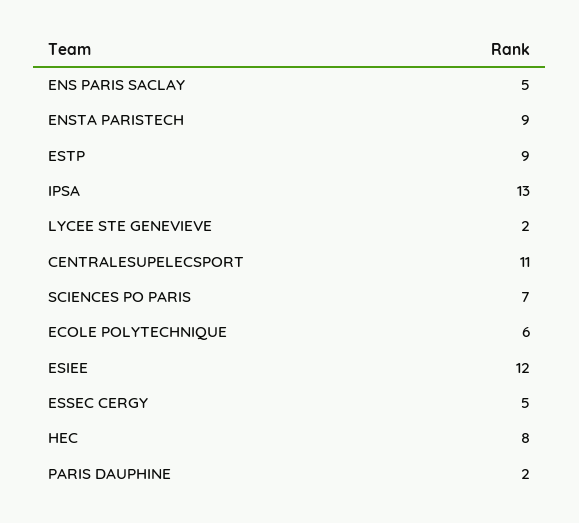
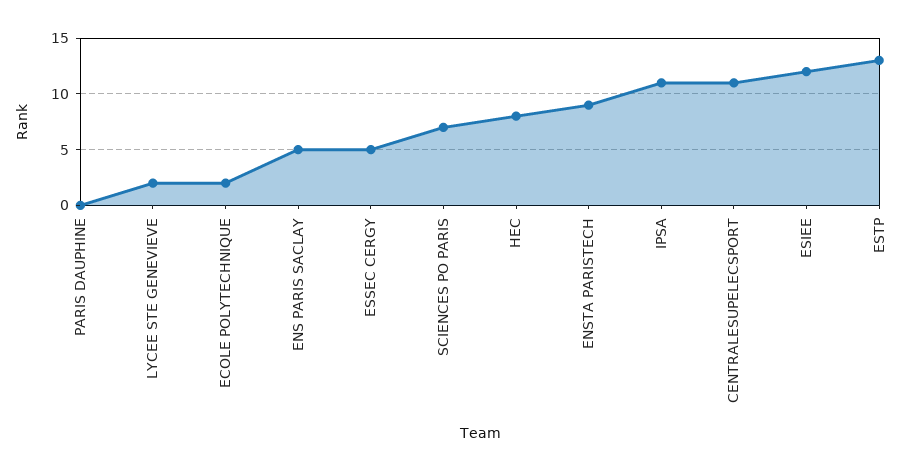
ESTP: 9 -> 13
IPSA: 13 -> 11
ECOLE POLYTECHNIQUE: 6 -> 2
PARIS DAUPHINE: 2 -> 0

